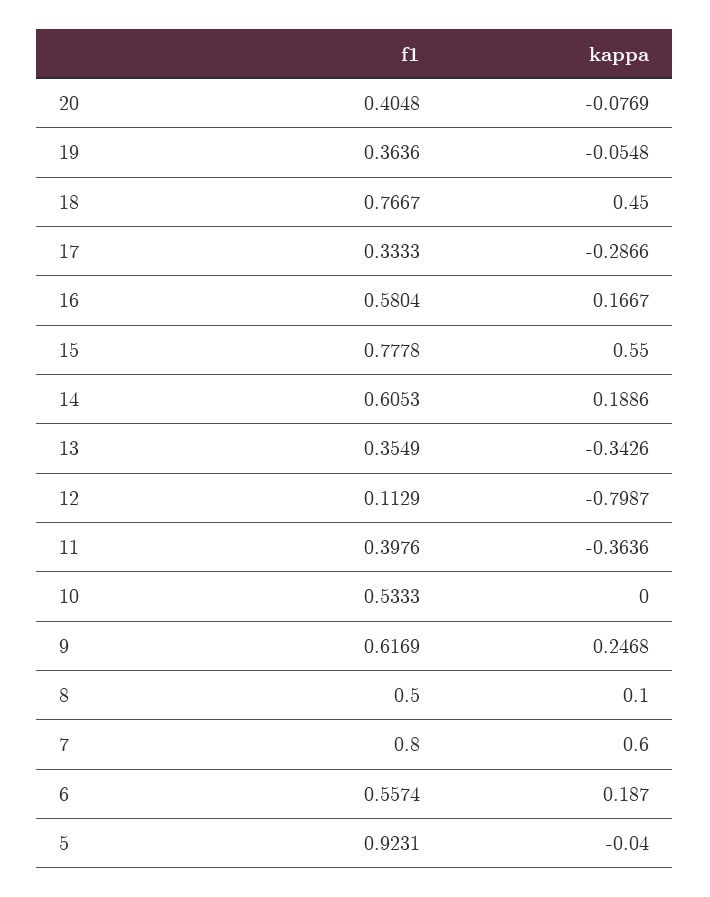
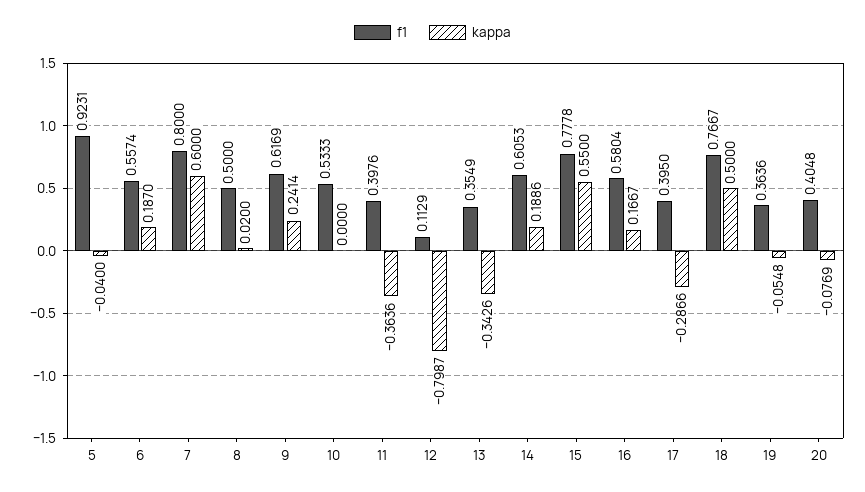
kappa, 18: 0.45 -> 0.5
f1, 17: 0.3333 -> 0.395
kappa, 9: 0.2468 -> 0.2414
kappa, 8: 0.1 -> 0.02

